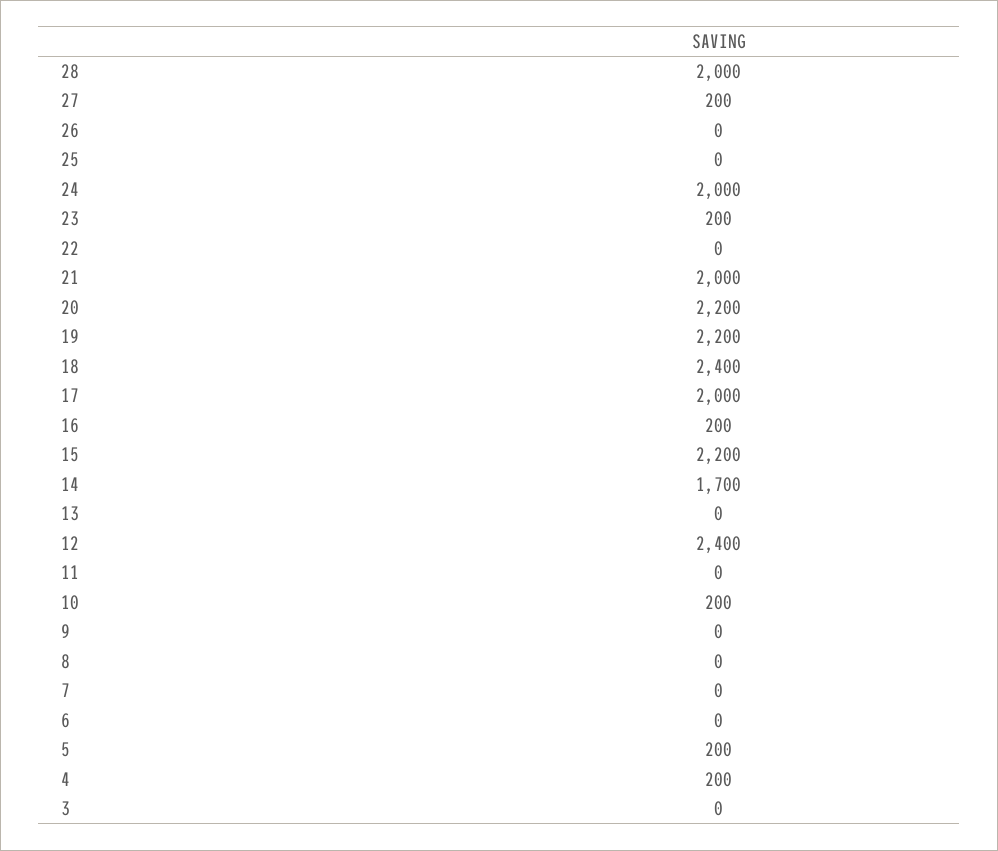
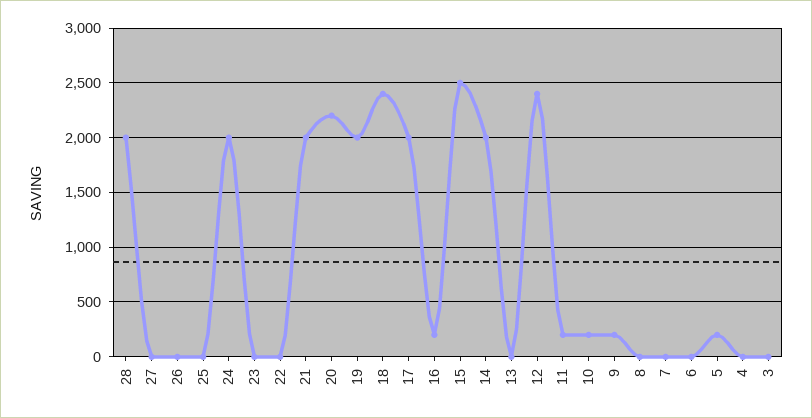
27: 200 -> 0
23: 200 -> 0
19: 2200 -> 2000
15: 2200 -> 2500
14: 1700 -> 2000
11: 0 -> 200
9: 0 -> 200
4: 200 -> 0

